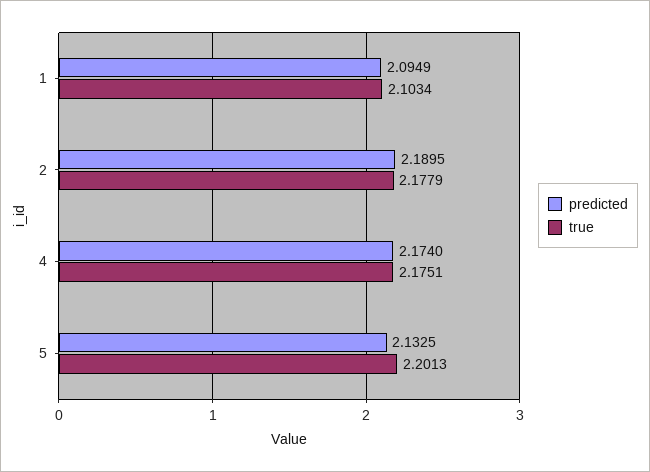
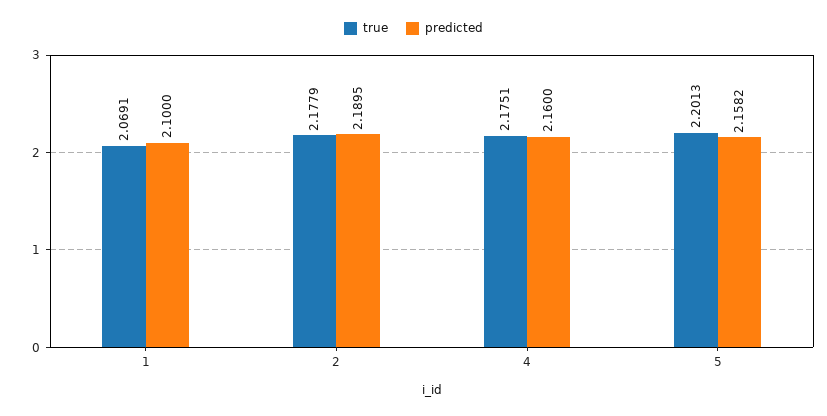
predicted, 1: 2.0949 -> 2.1
true, 1: 2.1034 -> 2.0691
predicted, 4: 2.174 -> 2.16
predicted, 5: 2.1325 -> 2.1582

